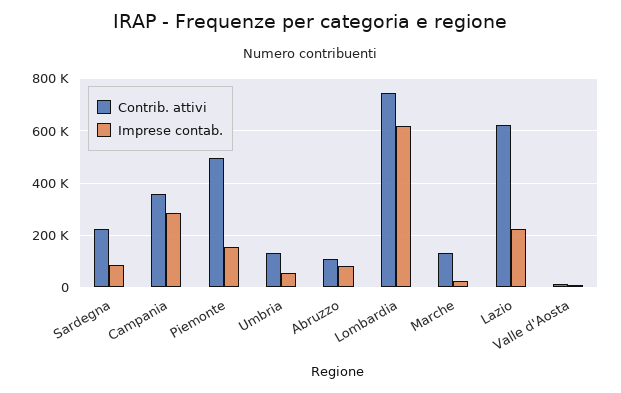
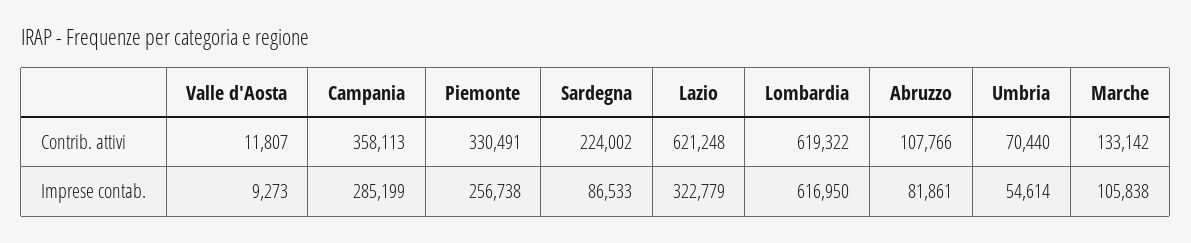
Contrib. attivi, Piemonte: 500000 -> 330491
Imprese contab., Piemonte: 150000 -> 256738
Contrib. attivi, Umbria: 125000 -> 70440
Contrib. attivi, Lombardia: 750000 -> 619322
Imprese contab., Marche: 25000 -> 105838
Imprese contab., Lazio: 225000 -> 322779

